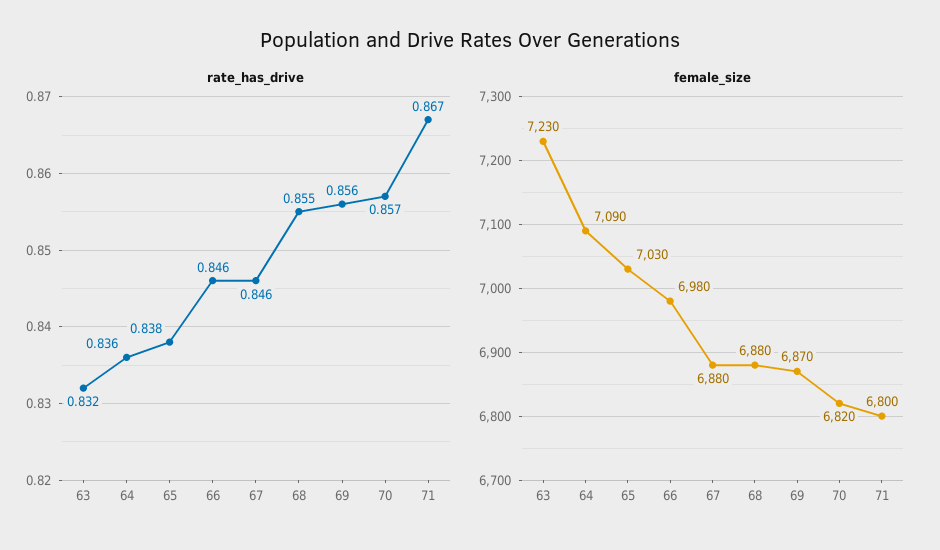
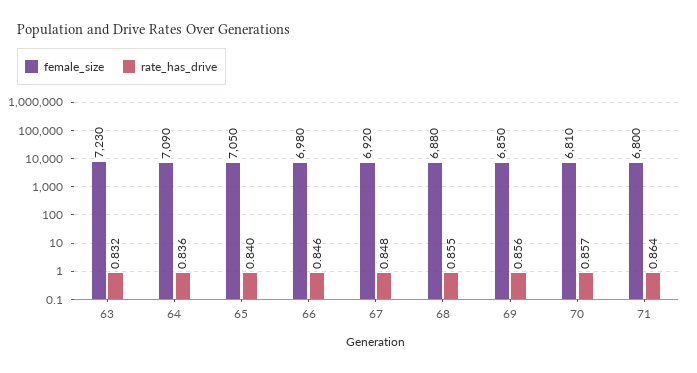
rate_has_drive, 65: 0.838 -> 0.84
rate_has_drive, 67: 0.846 -> 0.848
rate_has_drive, 71: 0.867 -> 0.864
female_size, 65: 7030 -> 7050
female_size, 67: 6880 -> 6920
female_size, 69: 6870 -> 6850
female_size, 70: 6820 -> 6810

